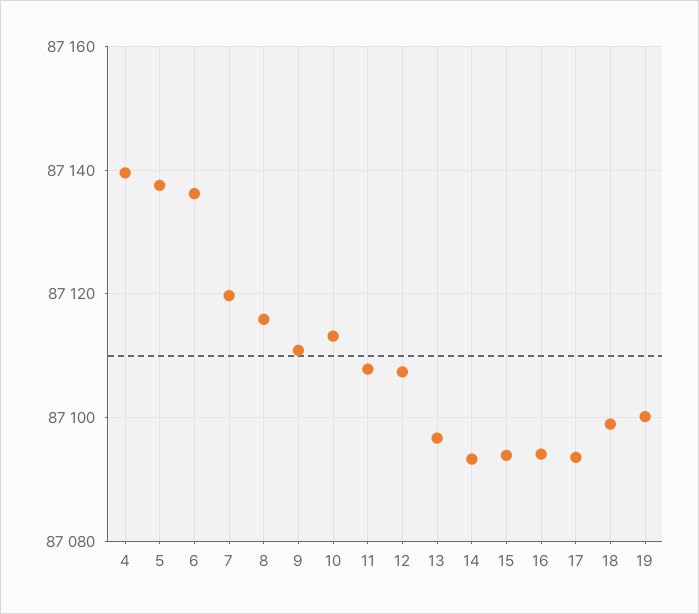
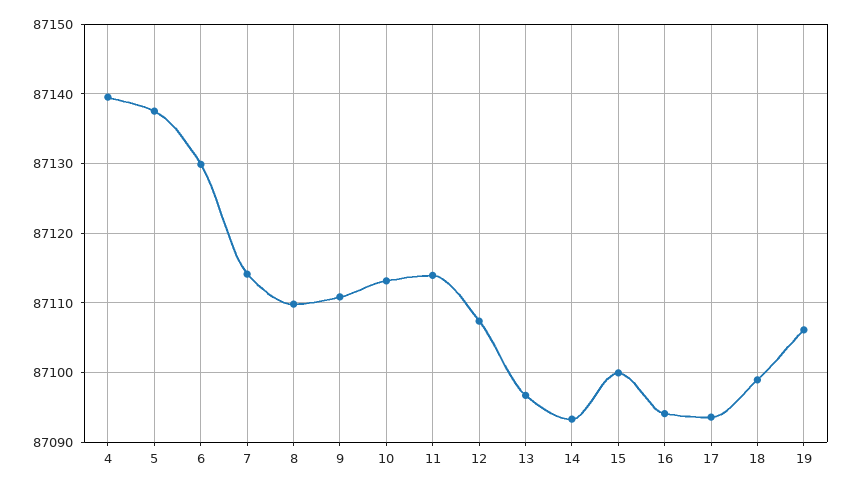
6: 87136 -> 87130
7: 87120 -> 87114
8: 87116 -> 87110
11: 87108 -> 87114
15: 87094 -> 87100
19: 87100 -> 87106

